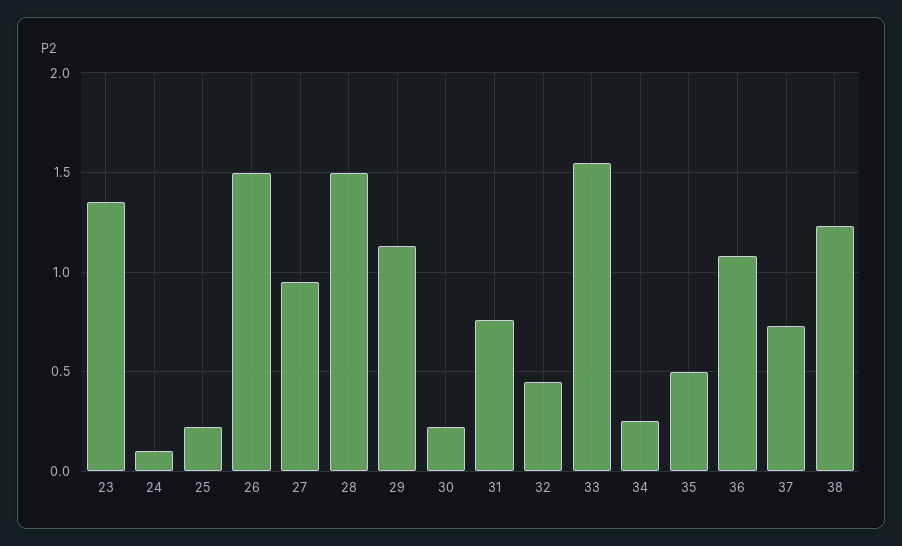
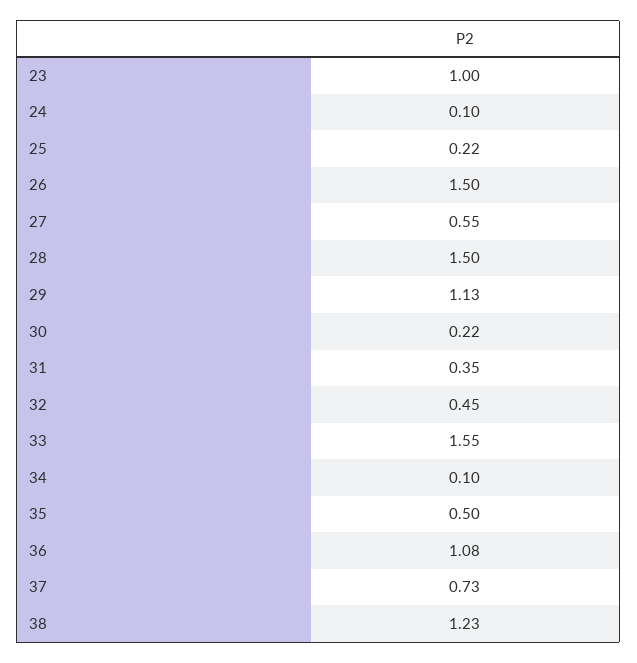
23: 1.35 -> 1
27: 0.95 -> 0.55
31: 0.75 -> 0.35
34: 0.25 -> 0.1

